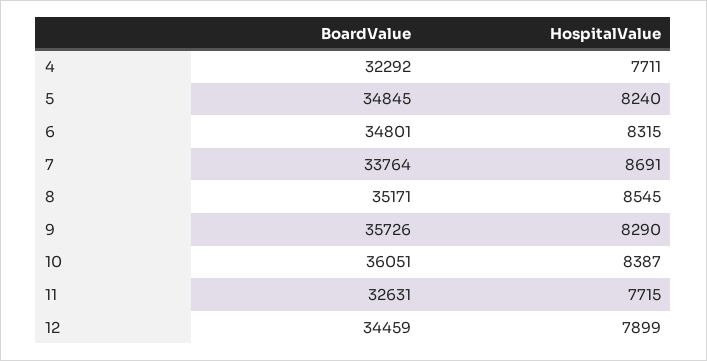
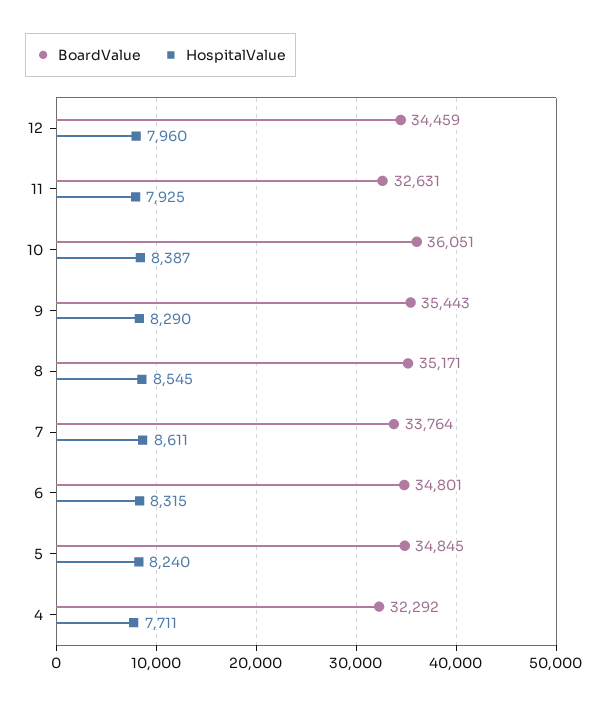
HospitalValue, 7: 8691 -> 8611
BoardValue, 9: 35726 -> 35443
HospitalValue, 11: 7715 -> 7925
HospitalValue, 12: 7899 -> 7960

